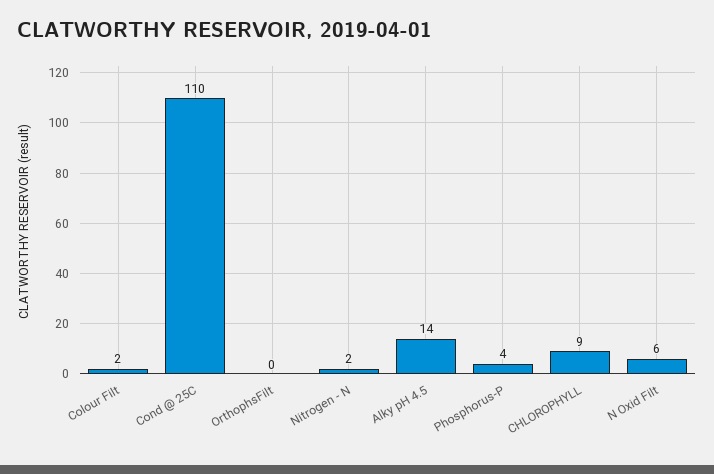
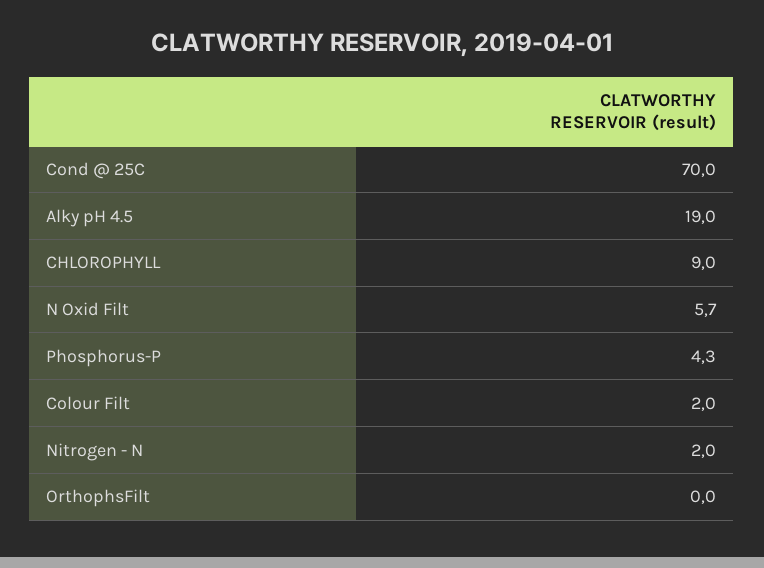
Cond @ 25C: 110 -> 70
Alky pH 4.5: 14 -> 19

